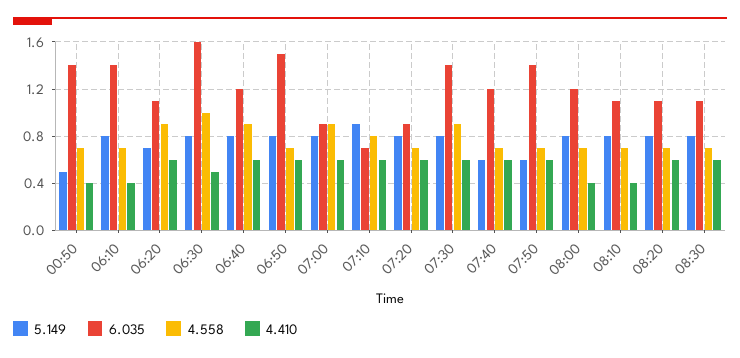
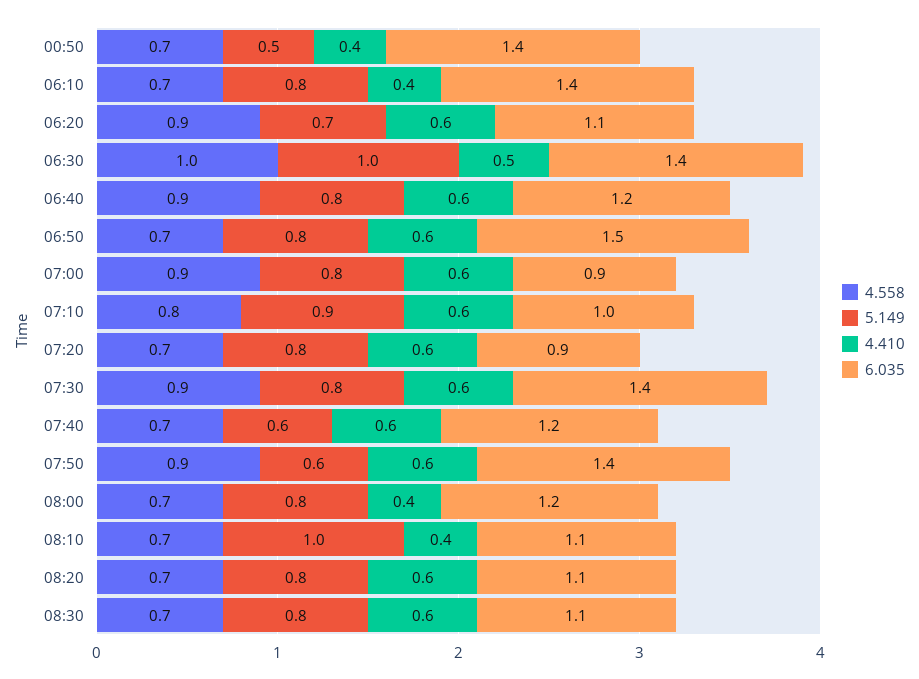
5.149, 06:30: 0.8 -> 1
6.035, 06:30: 1.6 -> 1.4
6.035, 07:10: 0.7 -> 1
4.558, 07:50: 0.7 -> 0.9
5.149, 08:10: 0.8 -> 1

